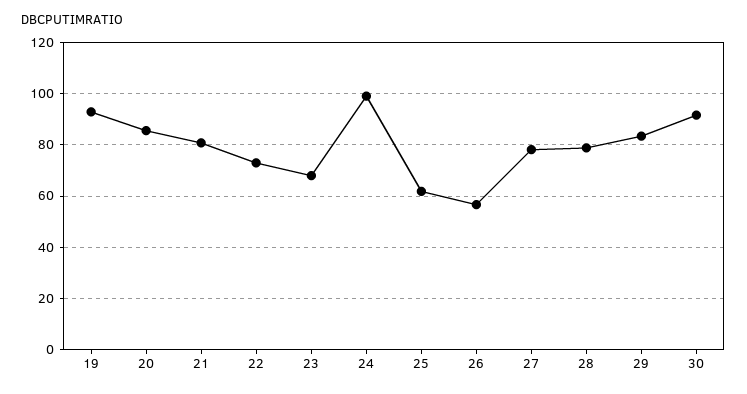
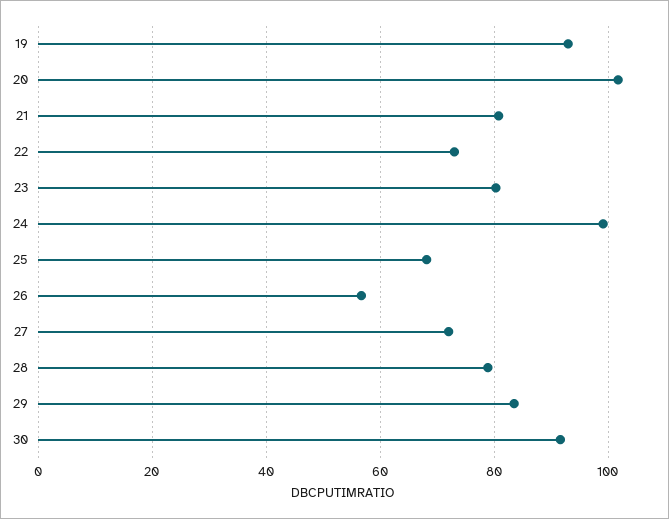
20: 85 -> 102
23: 67.5 -> 80
25: 62.5 -> 68
27: 77.5 -> 72

